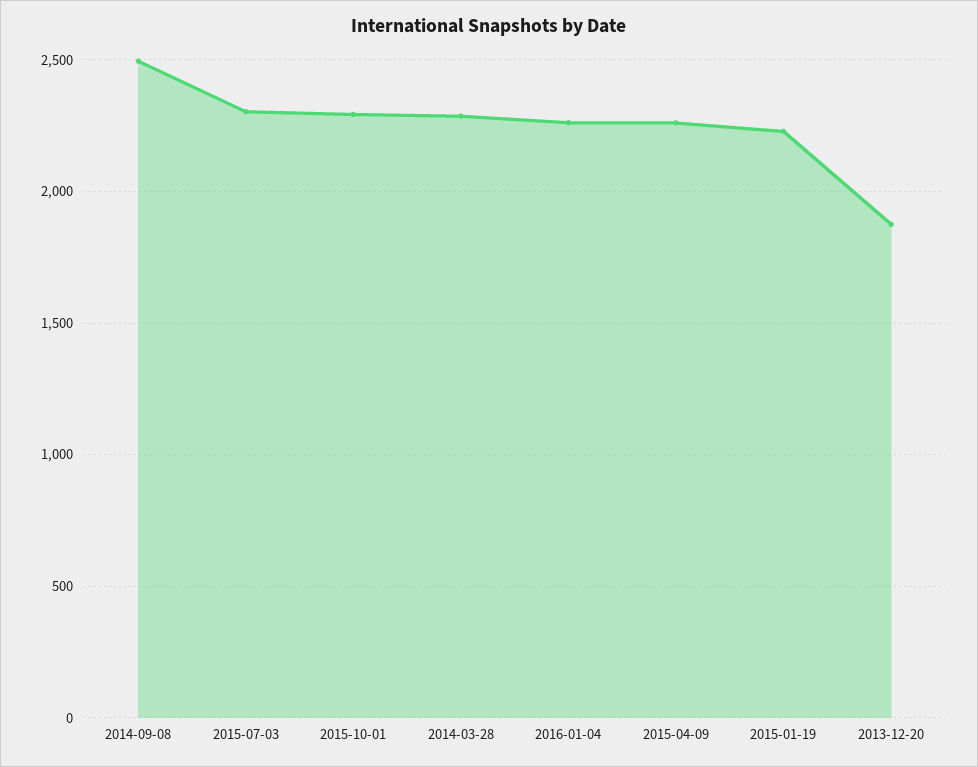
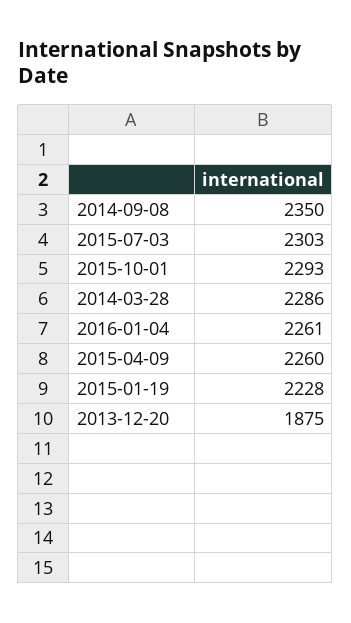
2014-09-08: 2500 -> 2350

